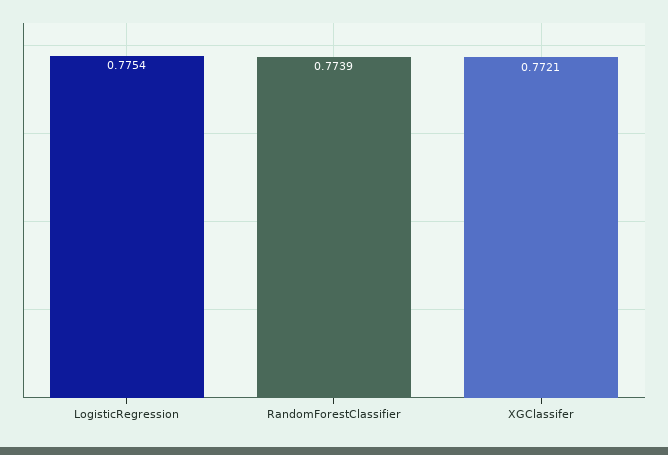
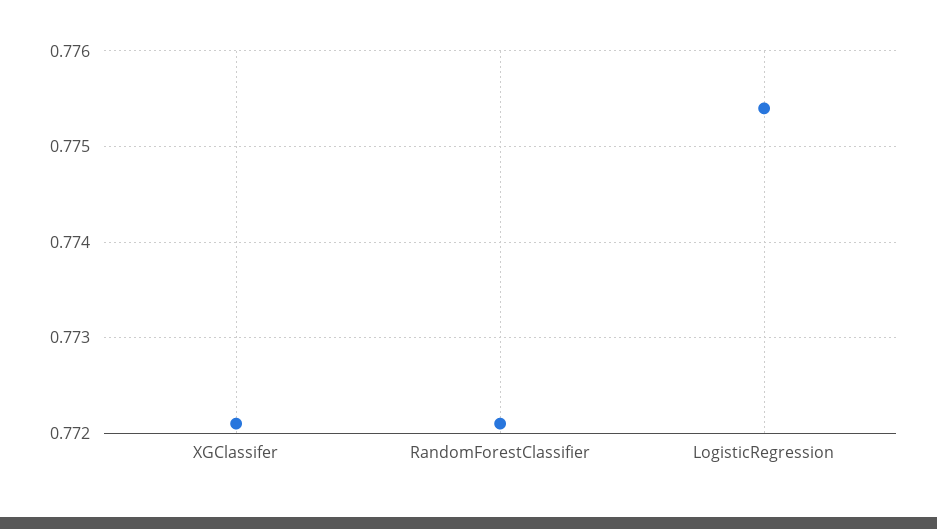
RandomForestClassifier: 0.7739 -> 0.7721

